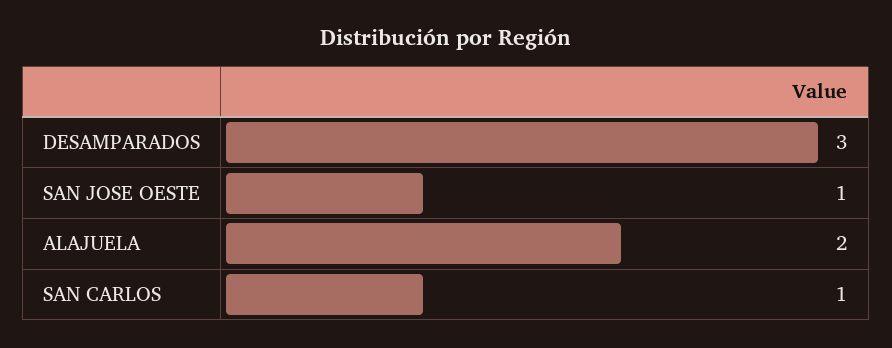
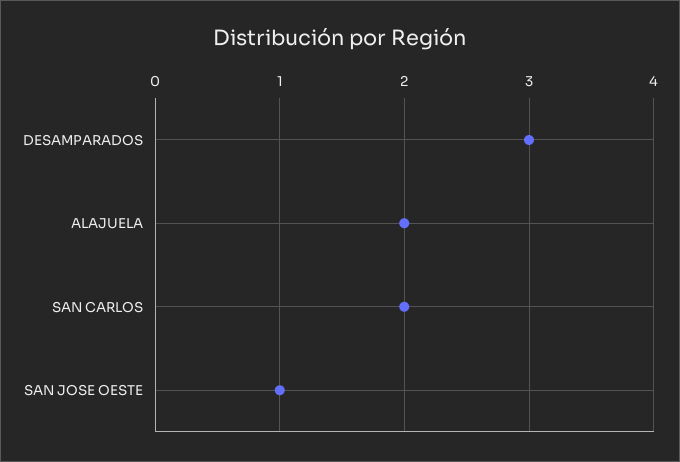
SAN CARLOS: 1 -> 2

